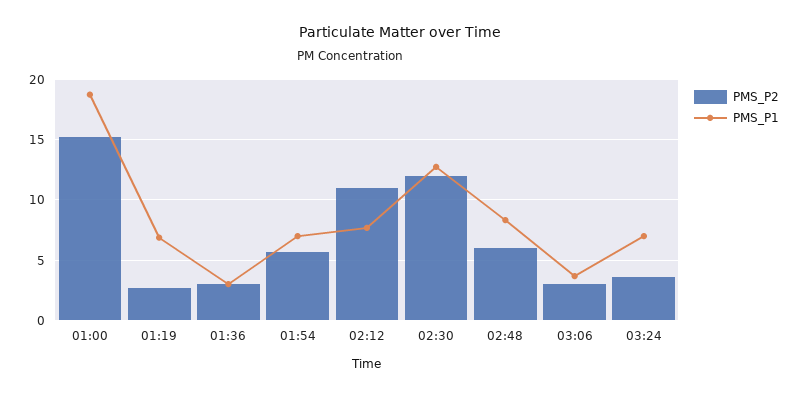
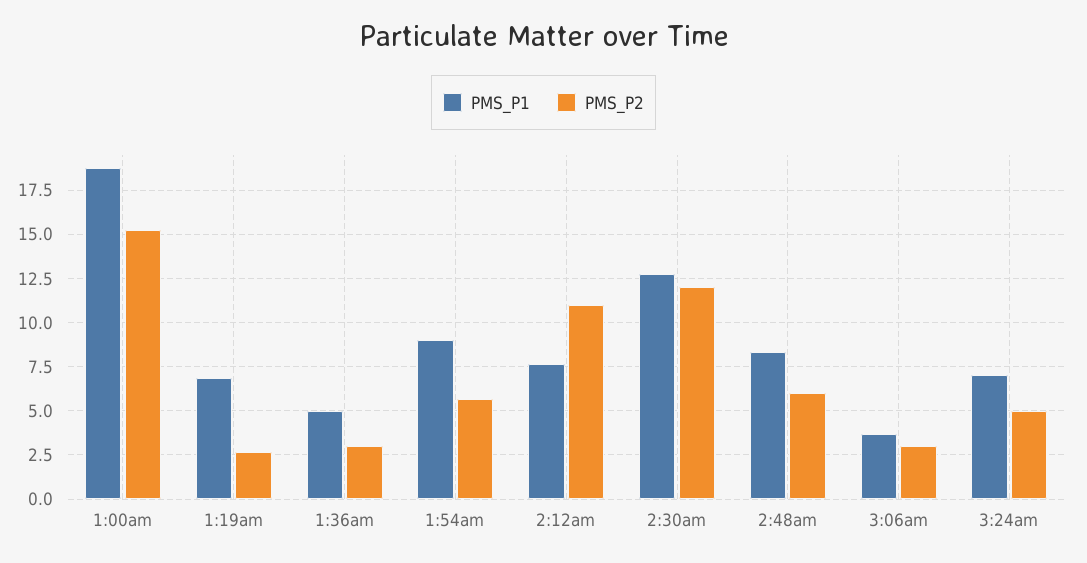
PMS_P1, 01:36: 3 -> 5
PMS_P1, 01:54: 7 -> 9
PMS_P2, 03:24: 3.5 -> 5

